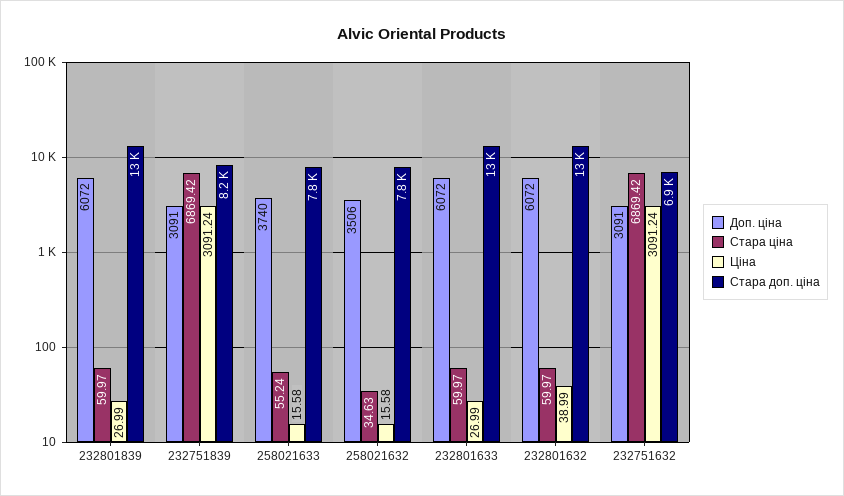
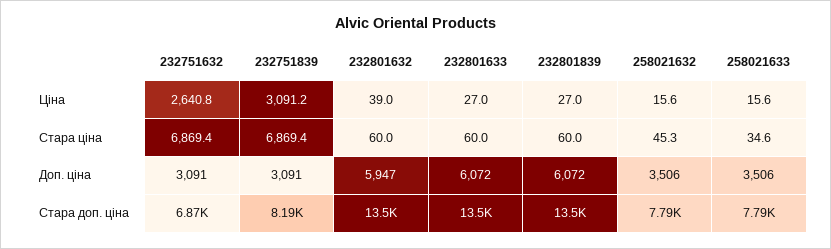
Доп. ціна, 258021633: 3740 -> 3506
Стара ціна, 258021633: 55.24 -> 34.6
Стара ціна, 258021632: 34.63 -> 45.3
Доп. ціна, 232801632: 6072 -> 5947
Ціна, 232751632: 3091.24 -> 2640.8

